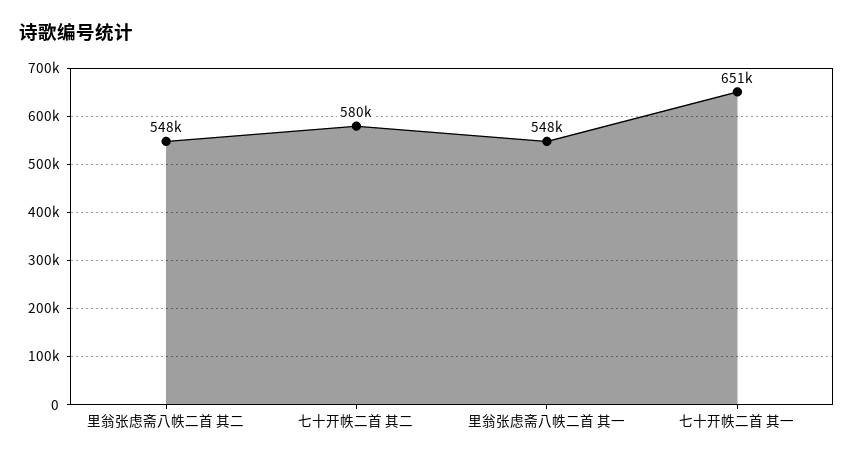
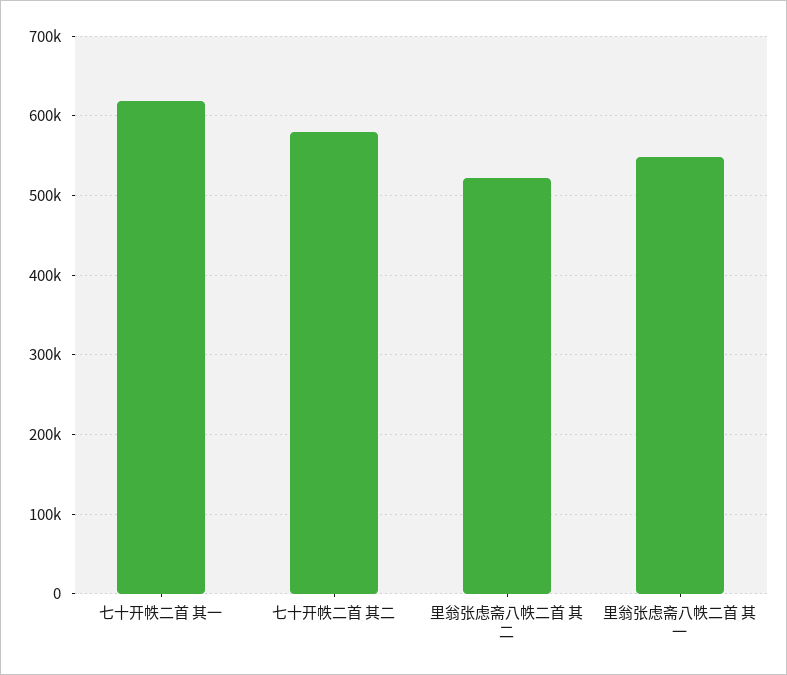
里翁张虑斋八帙二首 其二: 548000 -> 520000
七十开帙二首 其一: 651000 -> 620000

